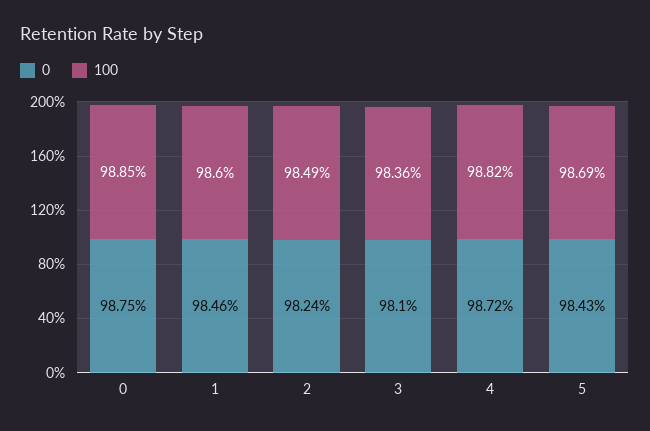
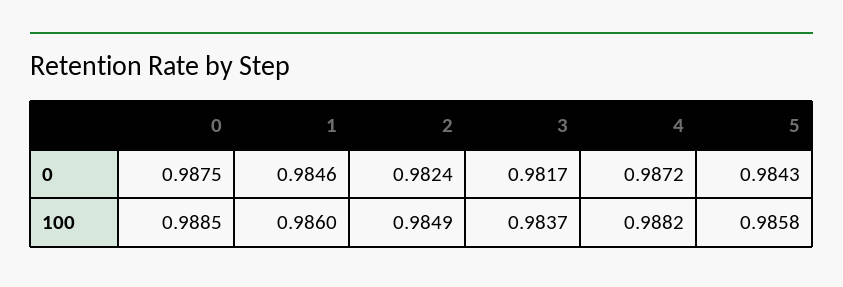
0, 3: 0.981 -> 0.9817
100, 3: 0.9836 -> 0.9837
100, 5: 0.9869 -> 0.9858

